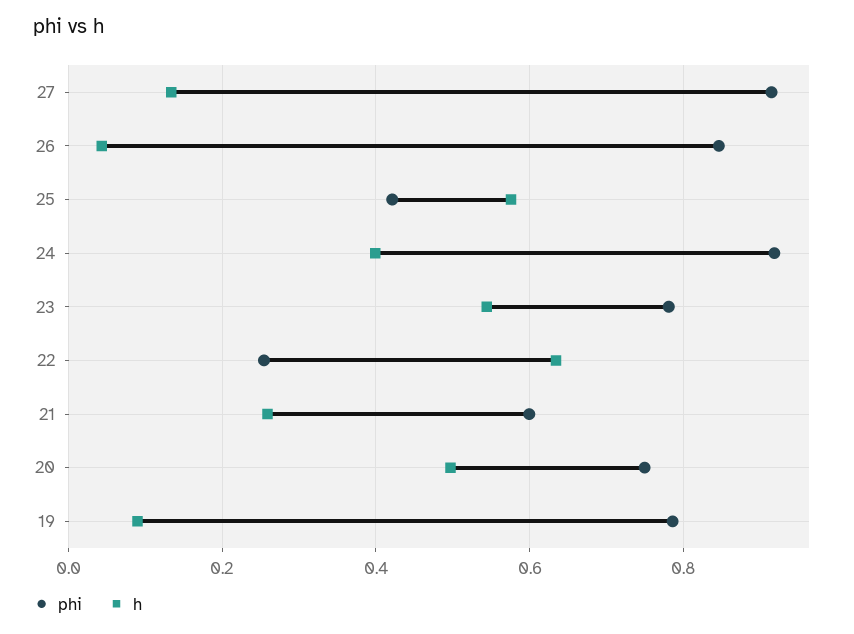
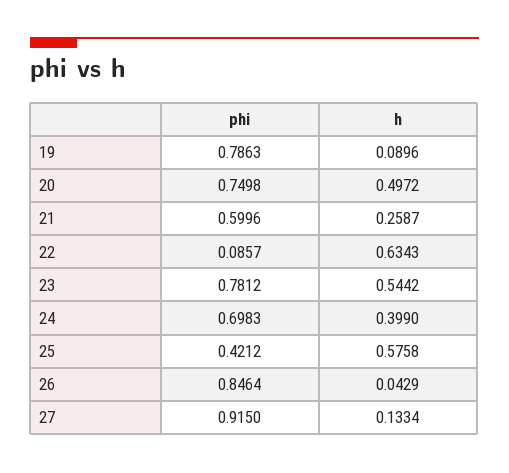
phi, 24: 0.92 -> 0.6983
phi, 22: 0.26 -> 0.0857

